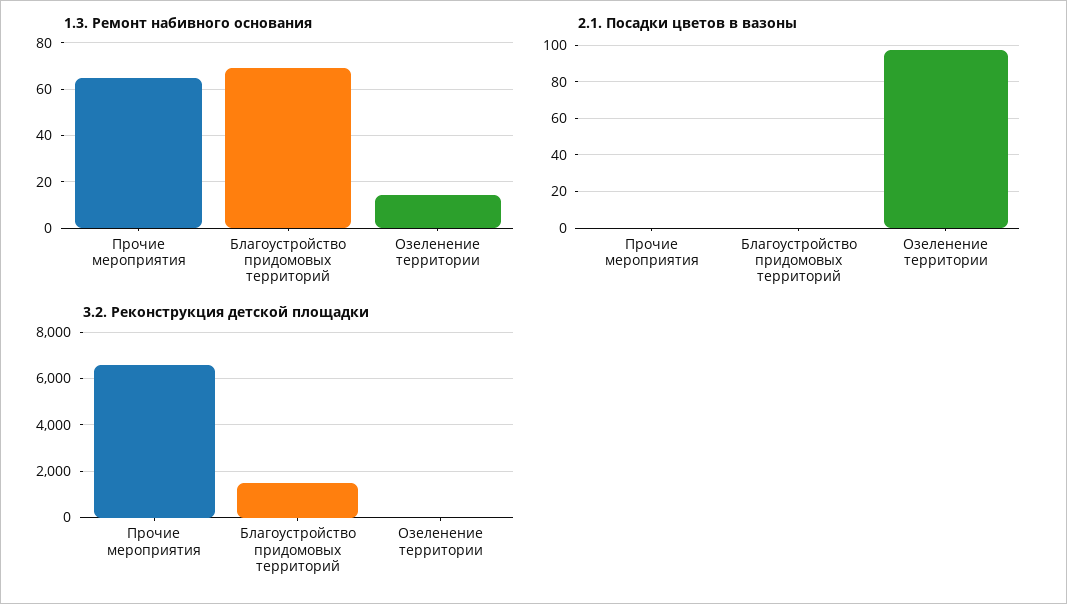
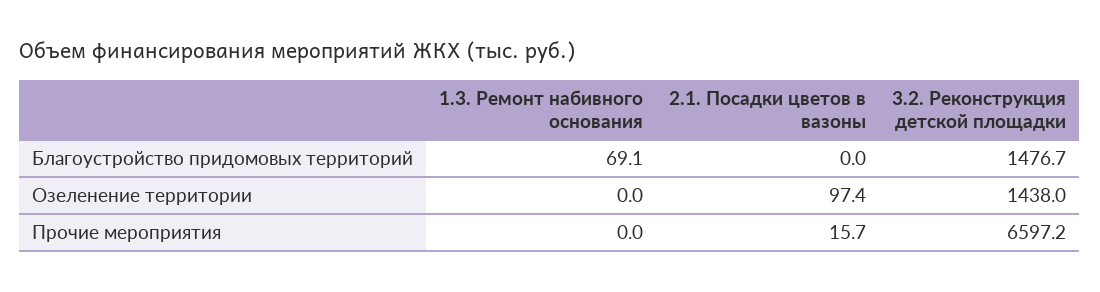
1.3. Ремонт набивного основания, Прочие мероприятия: 65 -> 0
1.3. Ремонт набивного основания, Озеленение территории: 15 -> 0
2.1. Посадки цветов в вазоны, Прочие мероприятия: 0 -> 15.7
3.2. Реконструкция детской площадки, Озеленение территории: 0 -> 1438

